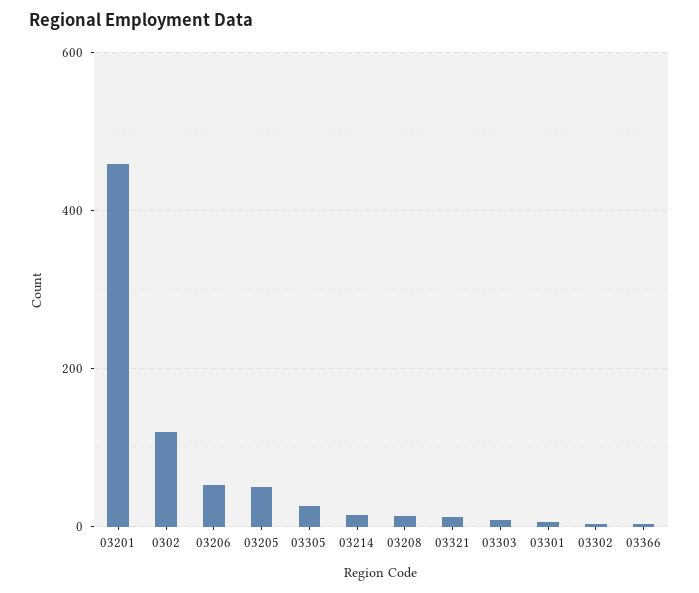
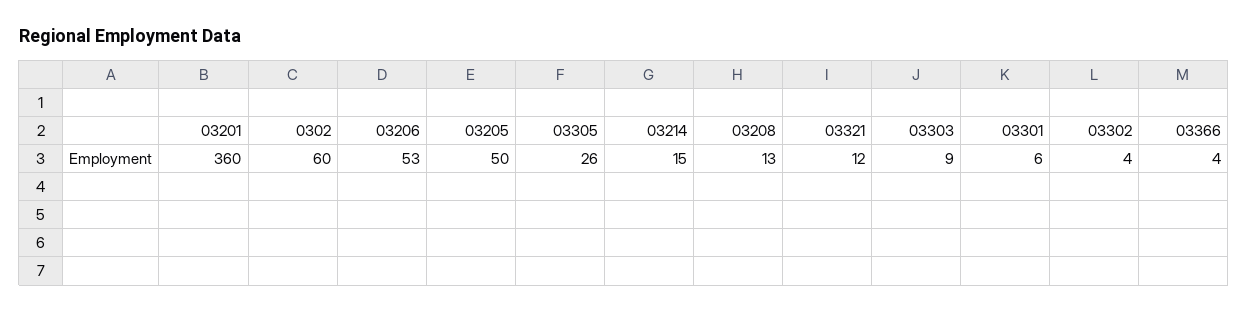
03201: 460 -> 360
0302: 120 -> 60

